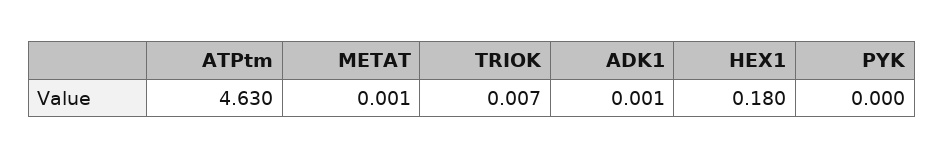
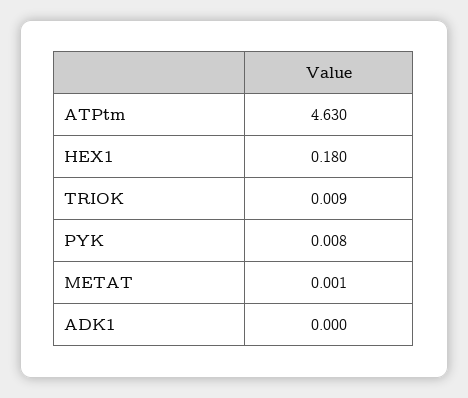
TRIOK: 0.007 -> 0.009
ADK1: 0.001 -> 0
PYK: 0 -> 0.008

